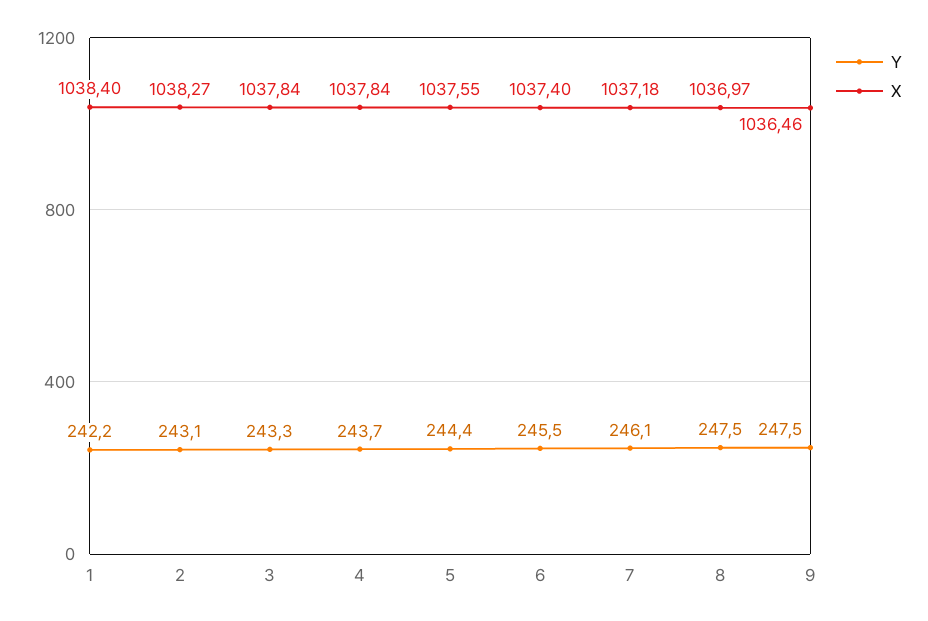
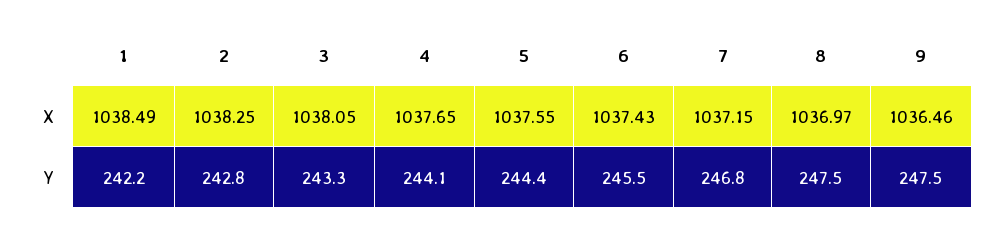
X, 1: 1038.4 -> 1038.49
Y, 2: 243.1 -> 242.8
X, 2: 1038.27 -> 1038.25
X, 3: 1037.84 -> 1038.05
Y, 4: 243.7 -> 244.1
X, 4: 1037.84 -> 1037.65
X, 6: 1037.4 -> 1037.43
Y, 7: 246.1 -> 246.8
X, 7: 1037.18 -> 1037.15

